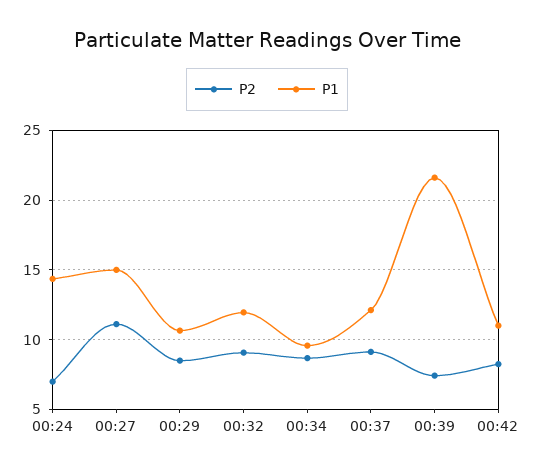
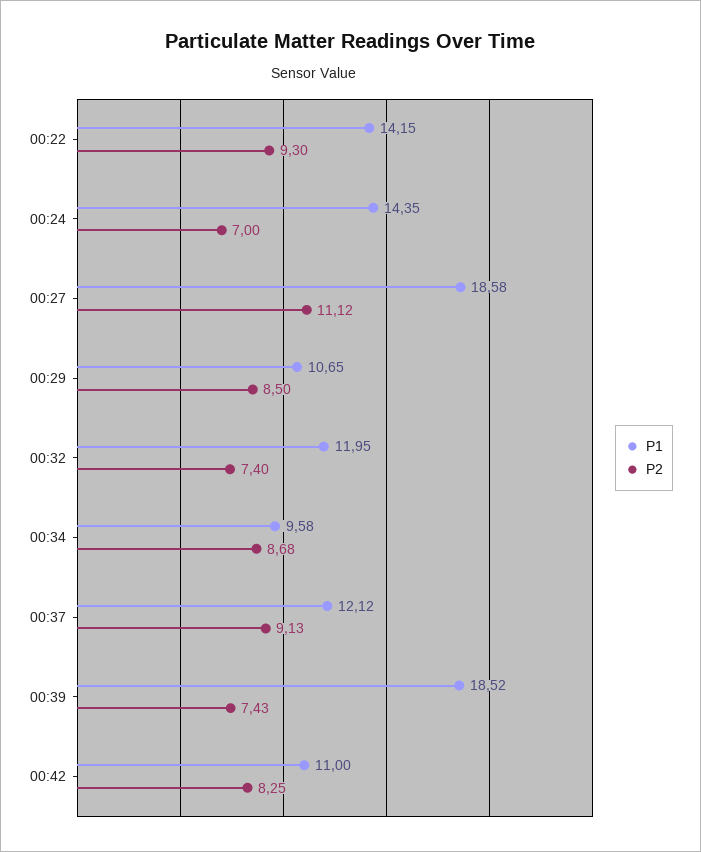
P1, 00:27: 15 -> 18.58
P2, 00:32: 9 -> 7.4
P1, 00:39: 21.5 -> 18.52
P1, 00:22: none -> 14.15
P2, 00:22: none -> 9.3

